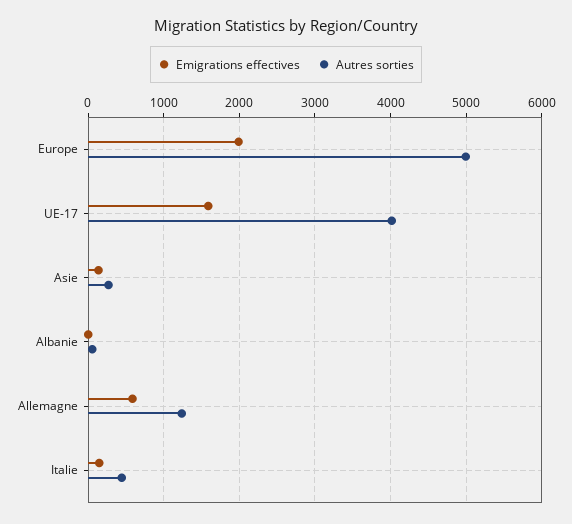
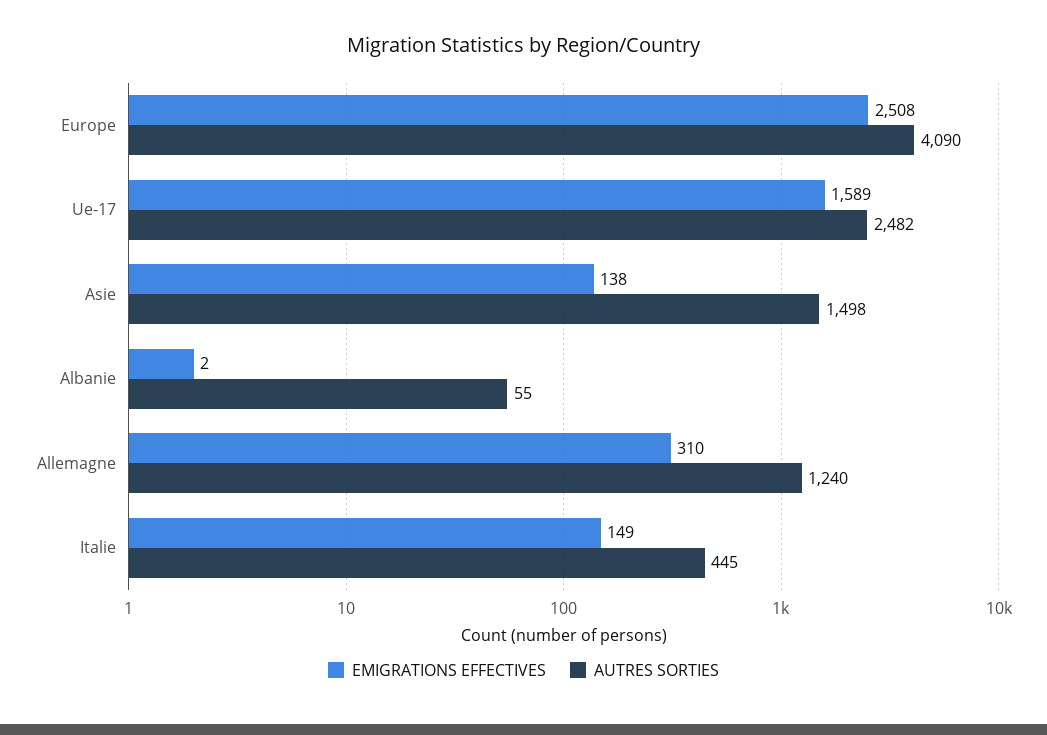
Emigrations effectives, Europe: 2000 -> 2508
Autres sorties, Europe: 5000 -> 4090
Autres sorties, UE-17: 4000 -> 2482
Autres sorties, Asie: 300 -> 1498
Emigrations effectives, Allemagne: 600 -> 310

